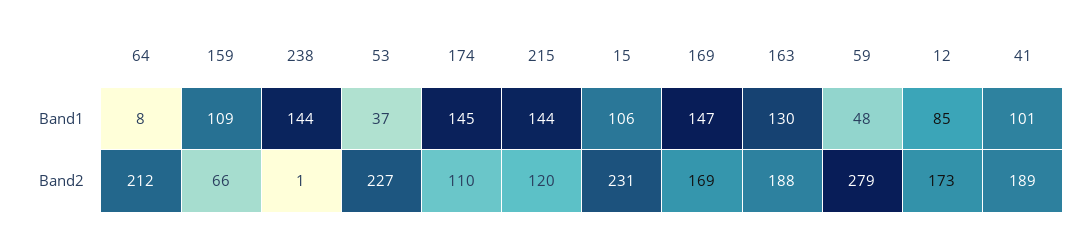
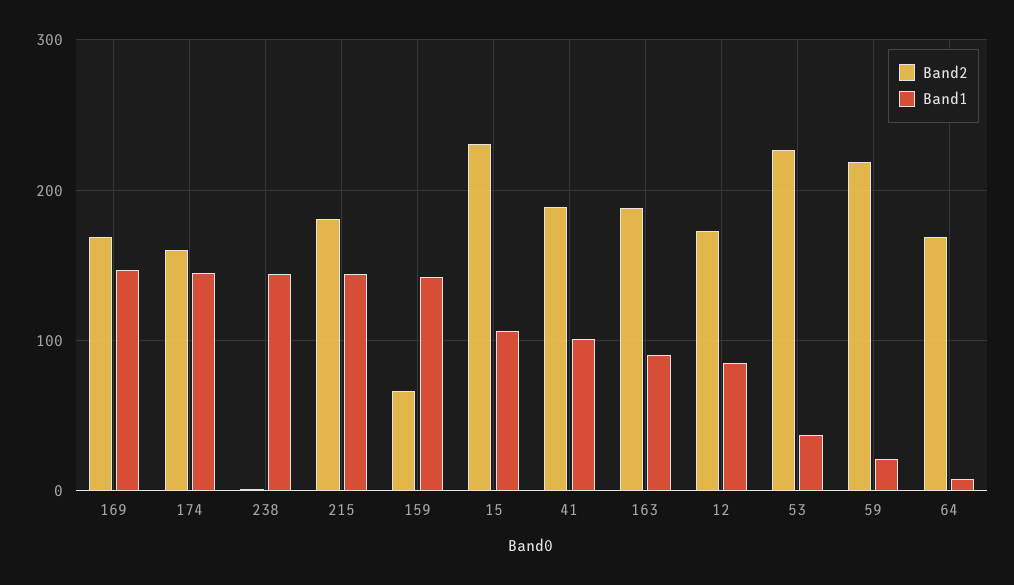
Band1, 159: 109 -> 140
Band1, 163: 130 -> 90
Band1, 59: 48 -> 20
Band2, 64: 212 -> 170
Band2, 174: 110 -> 160
Band2, 215: 120 -> 180
Band2, 59: 279 -> 220

